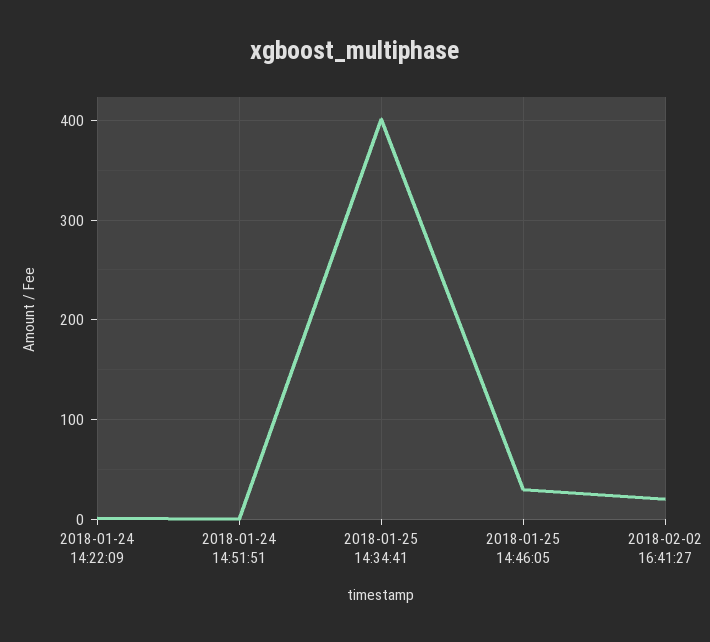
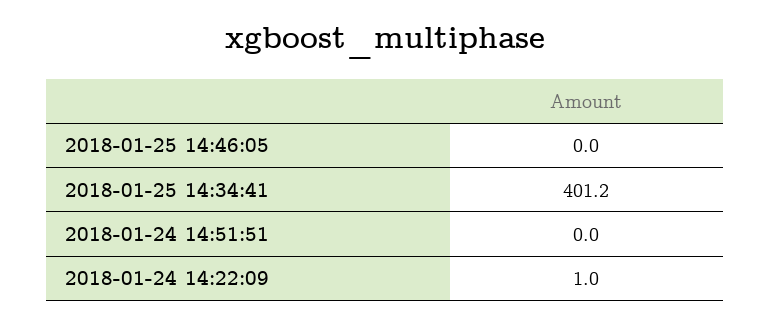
2018-01-25 14:46:05: 30 -> 0
2018-02-02 16:41:27: 20 -> none

